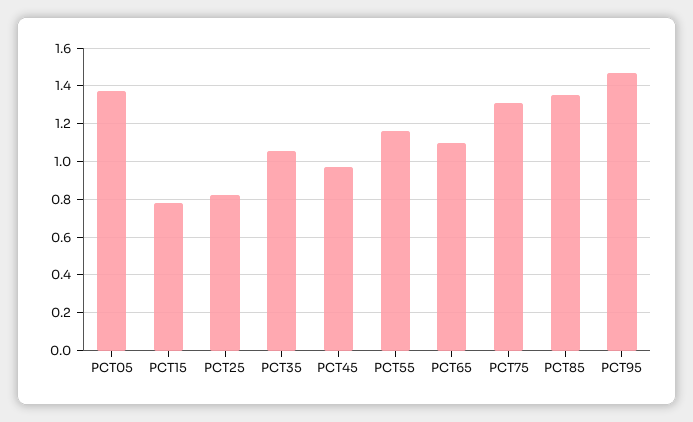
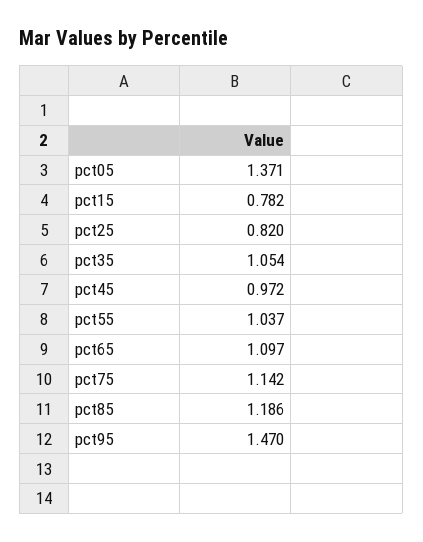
PCT55: 1.15 -> 1.037
PCT75: 1.3 -> 1.142
PCT85: 1.35 -> 1.186

